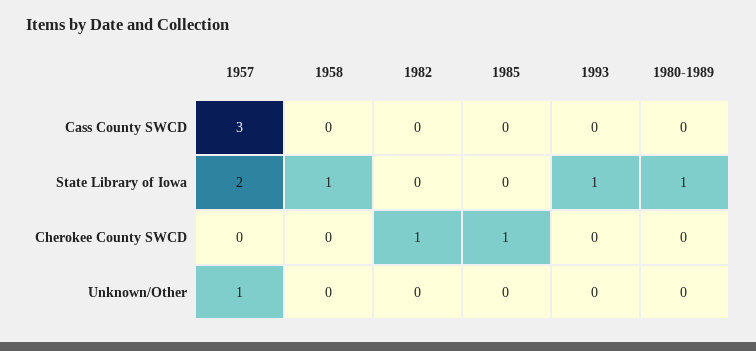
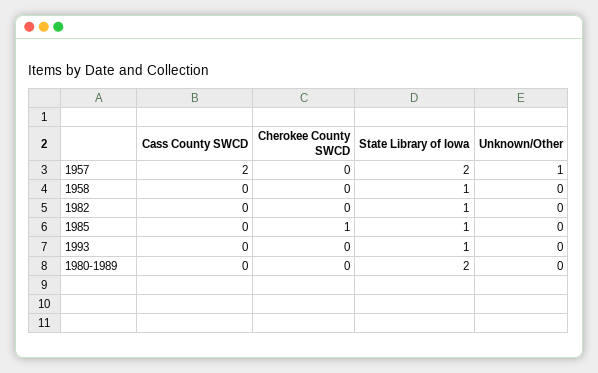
1957, Cass County SWCD: 3 -> 2
1982, State Library of Iowa: 0 -> 1
1985, State Library of Iowa: 0 -> 1
1980-1989, State Library of Iowa: 1 -> 2
1982, Cherokee County SWCD: 1 -> 0

